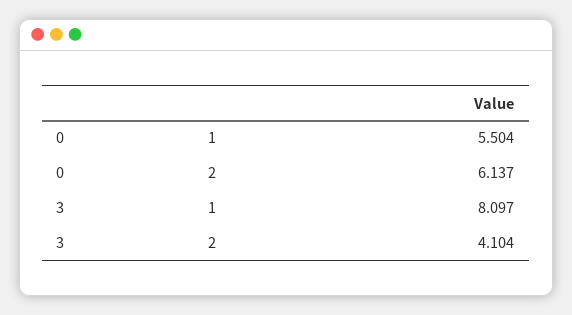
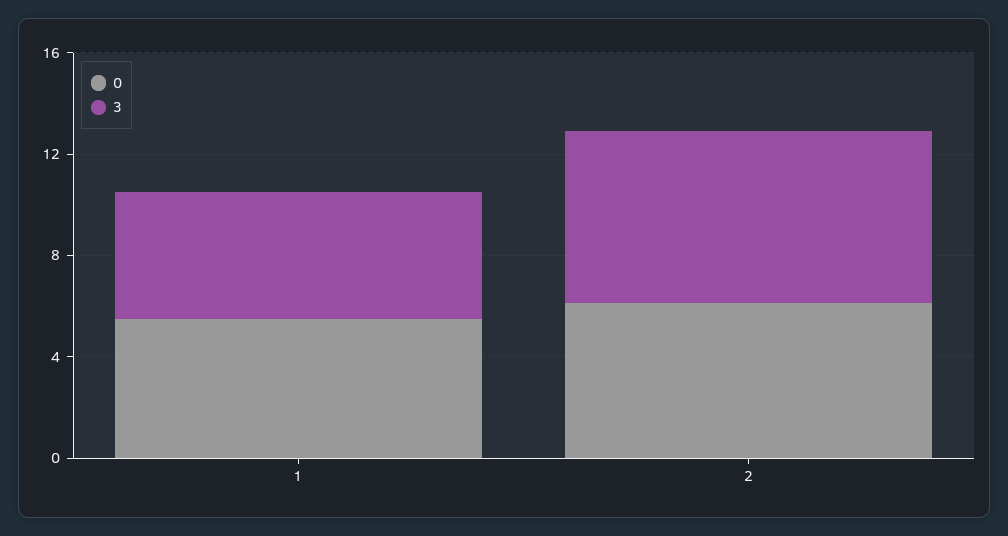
3, 1: 8.097 -> 5
3, 2: 4.104 -> 7

